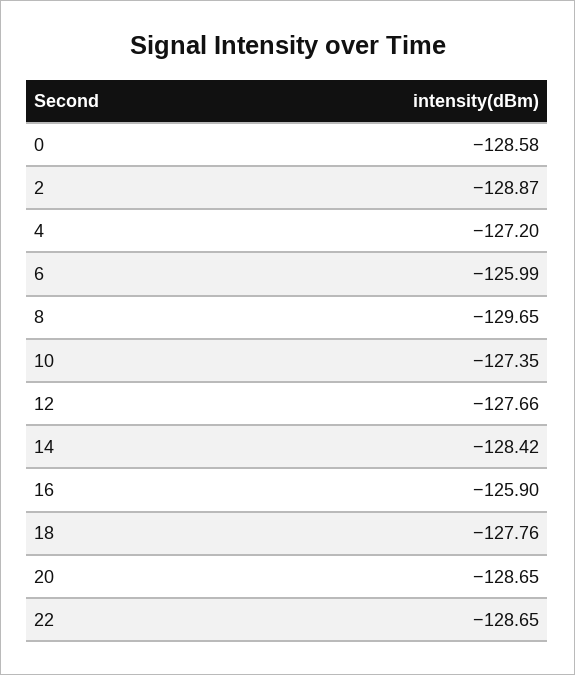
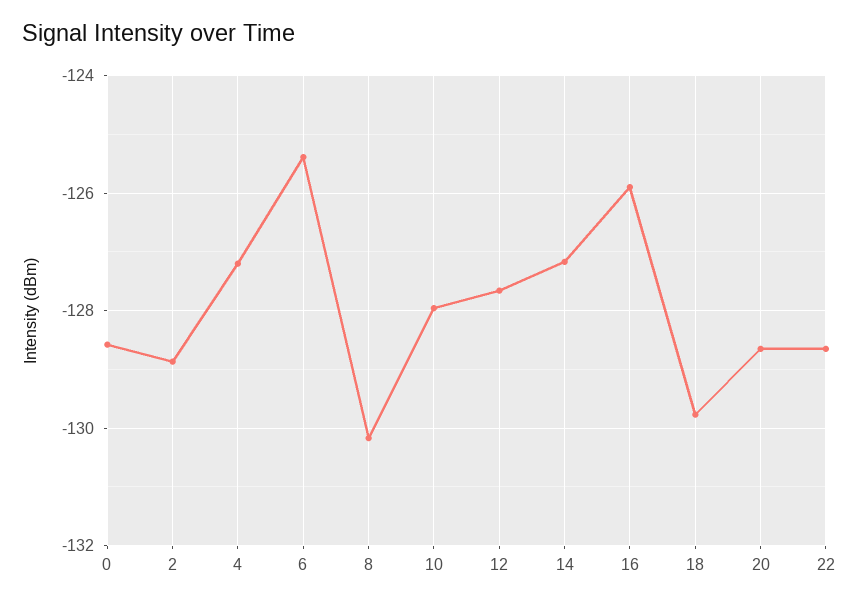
6: -125.99 -> -125.4
8: -129.65 -> -130.2
10: -127.35 -> -128
14: -128.42 -> -127.2
18: -127.76 -> -129.8

